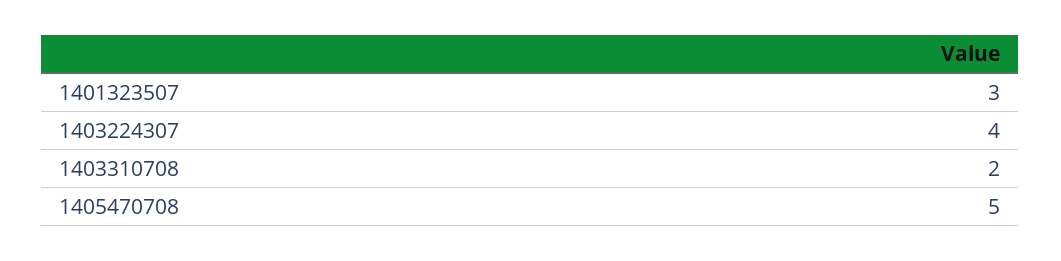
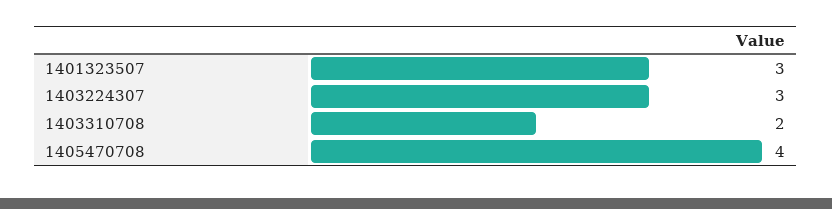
1403224307: 4 -> 3
1405470708: 5 -> 4

